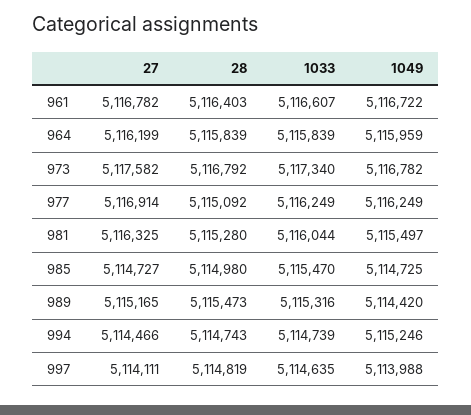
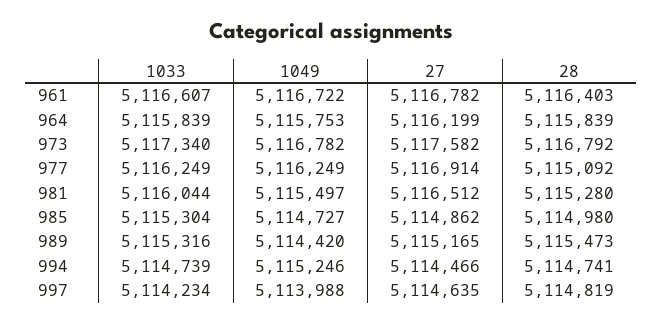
1049, 964: 5115959 -> 5115753
27, 981: 5116325 -> 5116512
27, 985: 5114727 -> 5114862
1033, 985: 5115470 -> 5115304
1049, 985: 5114725 -> 5114727
28, 994: 5114743 -> 5114741
27, 997: 5114111 -> 5114635
1033, 997: 5114635 -> 5114234

